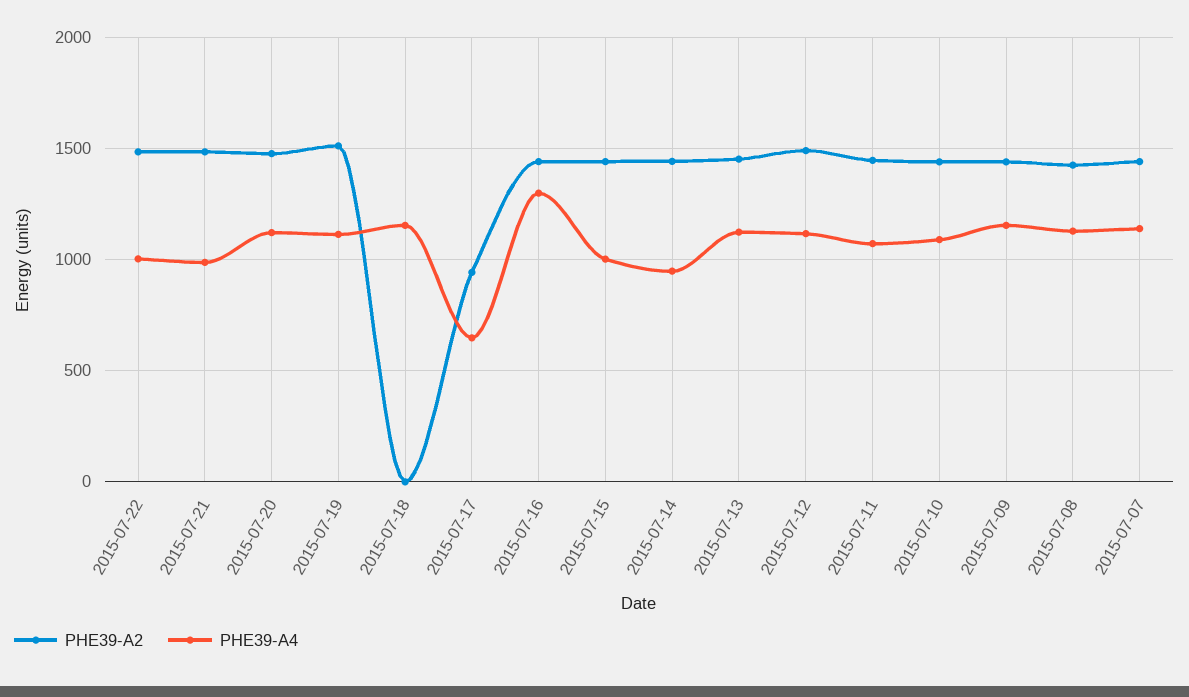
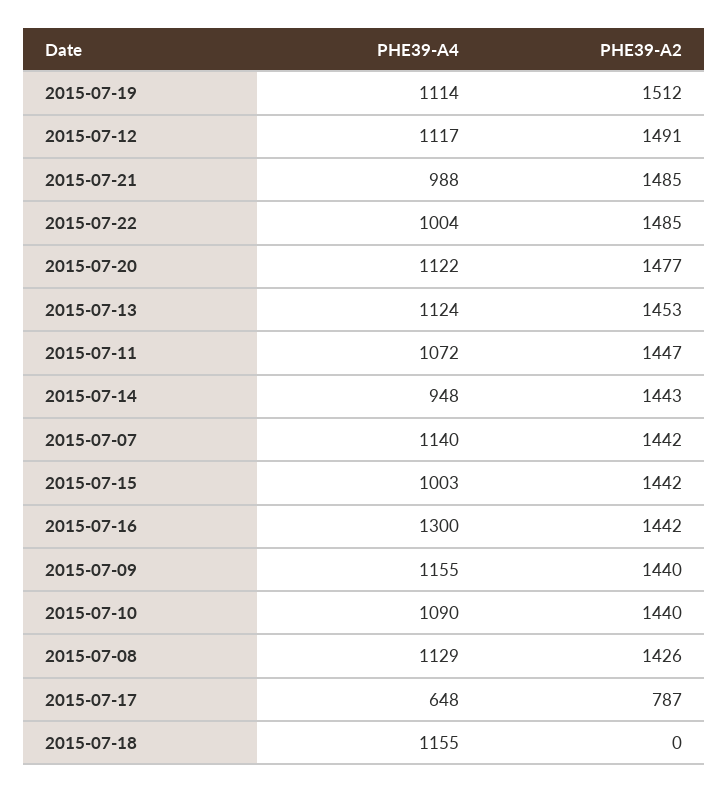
PHE39-A2, 2015-07-17: 950 -> 787

